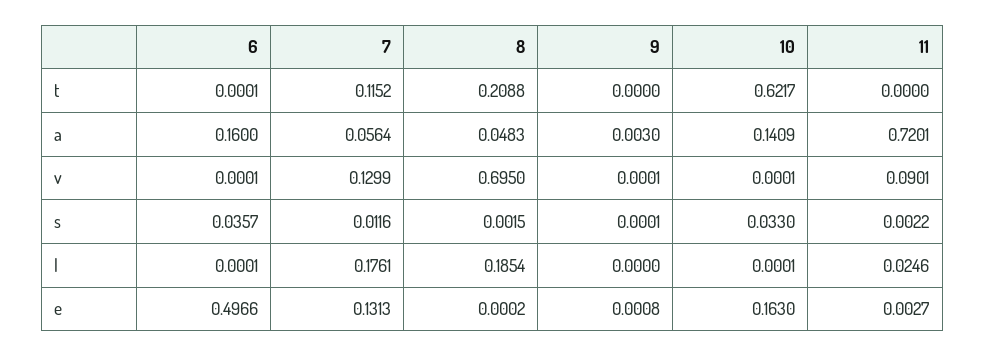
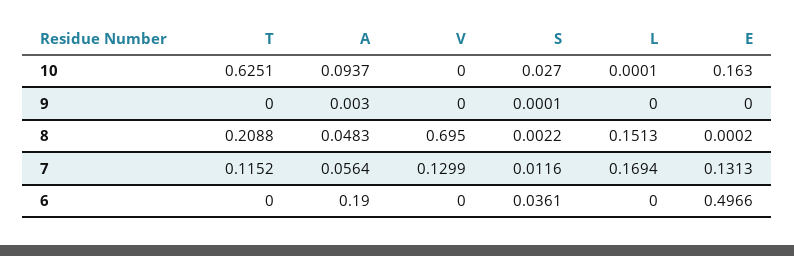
6, t: 0.0001 -> 0
10, t: 0.6217 -> 0.6251
11, t: 0 -> none
6, a: 0.16 -> 0.19
10, a: 0.1409 -> 0.0937
11, a: 0.7201 -> none
6, v: 0.0001 -> 0
9, v: 0.0001 -> 0
10, v: 0.0001 -> 0
11, v: 0.0901 -> none
6, s: 0.0357 -> 0.0361
8, s: 0.0015 -> 0.0022
10, s: 0.033 -> 0.027
11, s: 0.0022 -> none
6, l: 0.0001 -> 0
7, l: 0.1761 -> 0.1694
8, l: 0.1854 -> 0.1513
11, l: 0.0246 -> none
9, e: 0.0008 -> 0
11, e: 0.0027 -> none

